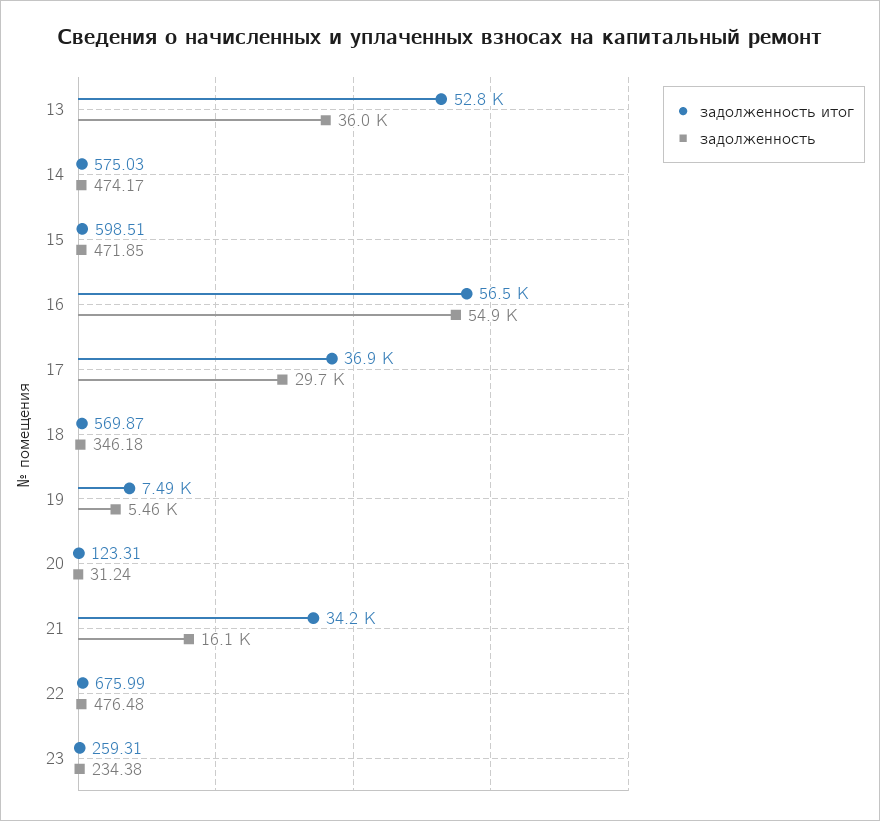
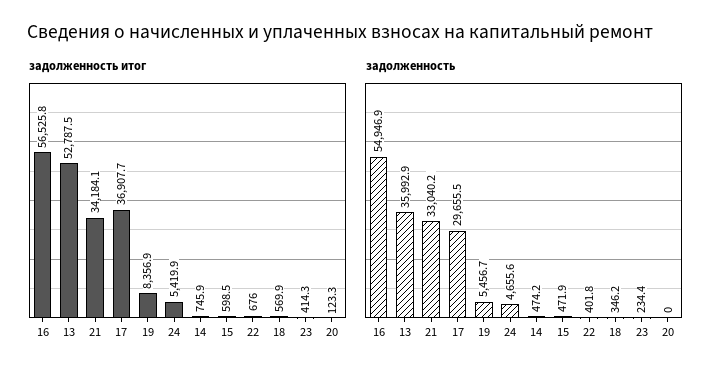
задолженность итог, 14: 575.03 -> 745.9
задолженность итог, 19: 7490 -> 8356.9
задолженность, 20: 31.24 -> 0
задолженность, 21: 16100 -> 33040.2
задолженность, 22: 476.48 -> 401.8
задолженность итог, 23: 259.31 -> 414.3
задолженность итог, 24: none -> 5419.9
задолженность, 24: none -> 4655.6

